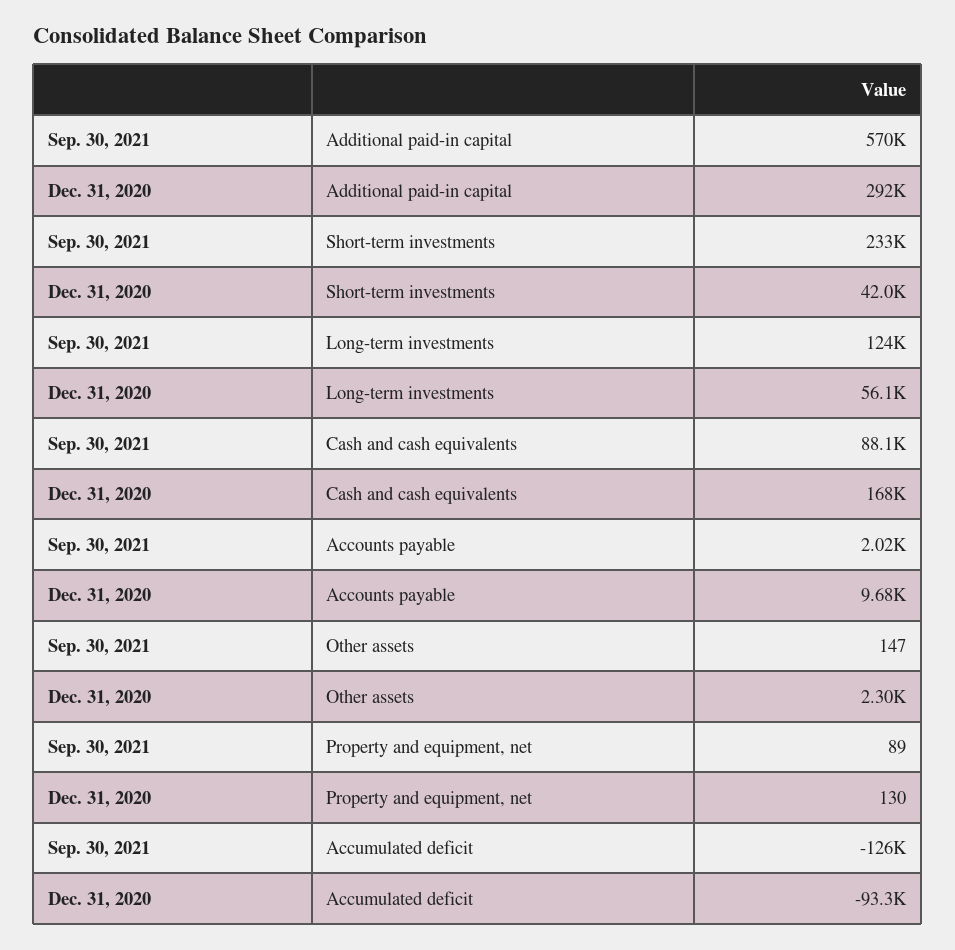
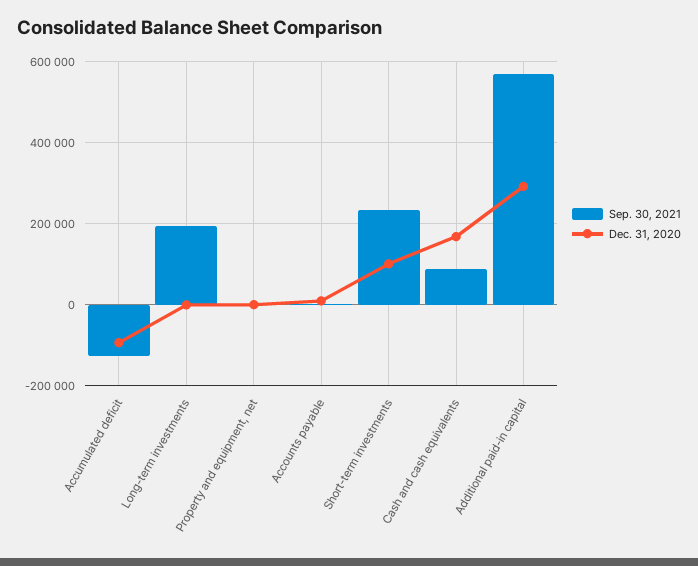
Dec. 31, 2020, Short-term investments: 42000 -> 100000
Sep. 30, 2021, Long-term investments: 124000 -> 200000
Dec. 31, 2020, Long-term investments: 56100 -> 0
Sep. 30, 2021, Other assets: 147 -> none
Dec. 31, 2020, Other assets: 2300 -> none

